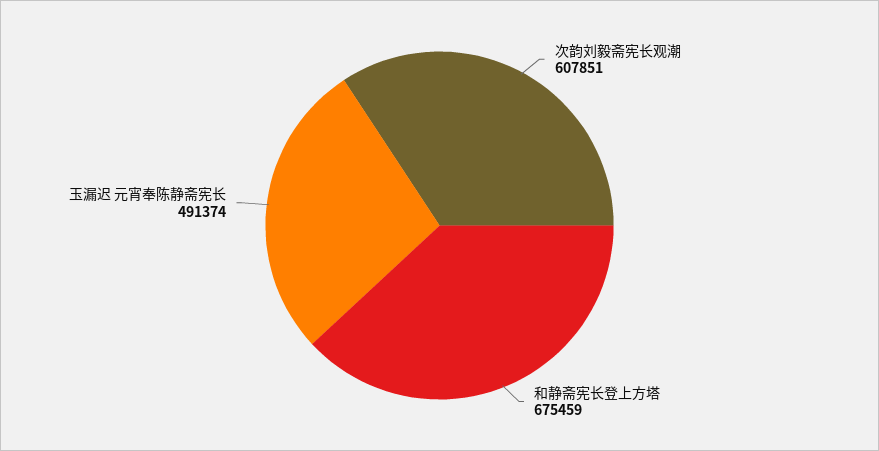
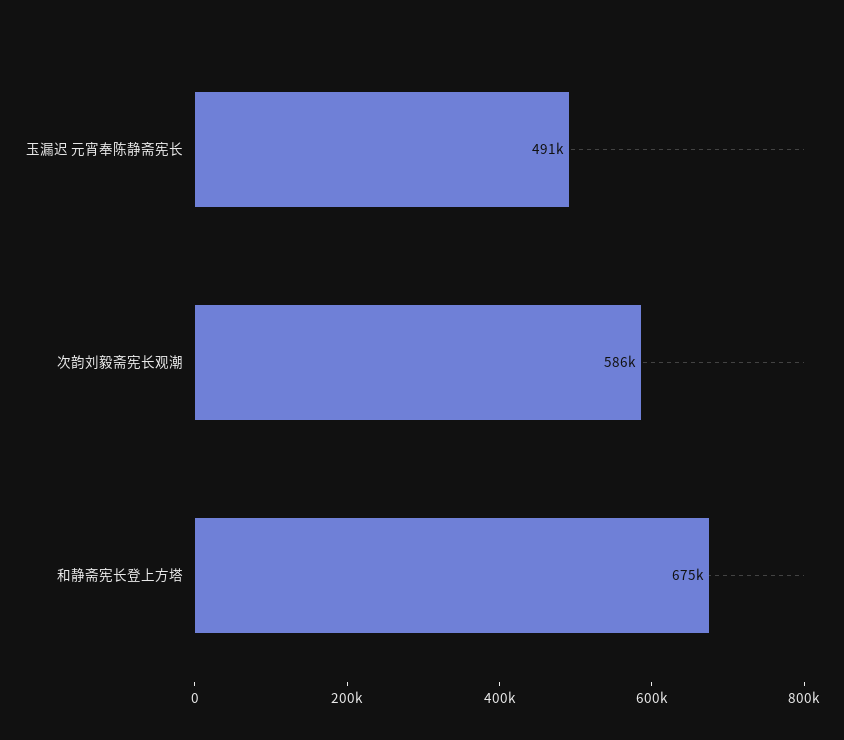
次韵刘毅斋宪长观潮: 607851 -> 586000

